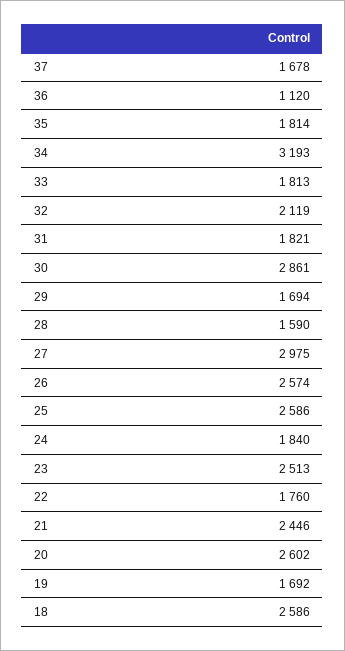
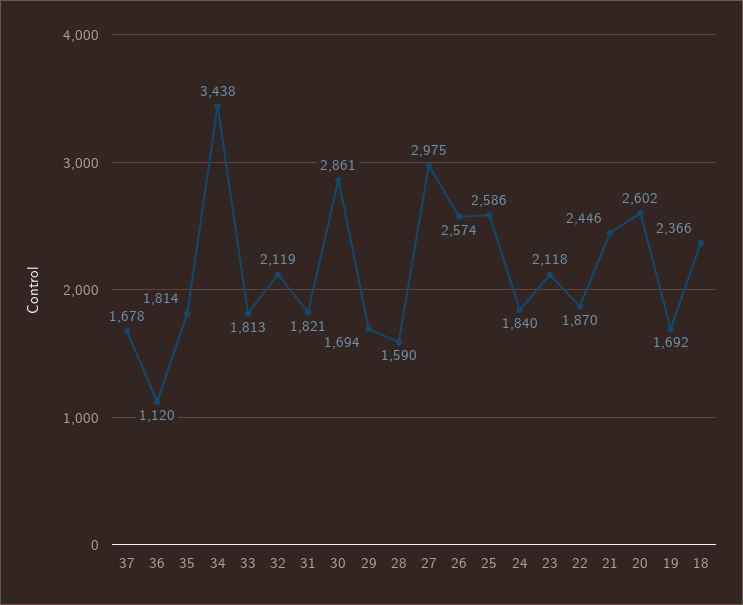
34: 3193 -> 3438
23: 2513 -> 2118
22: 1760 -> 1870
18: 2586 -> 2366

